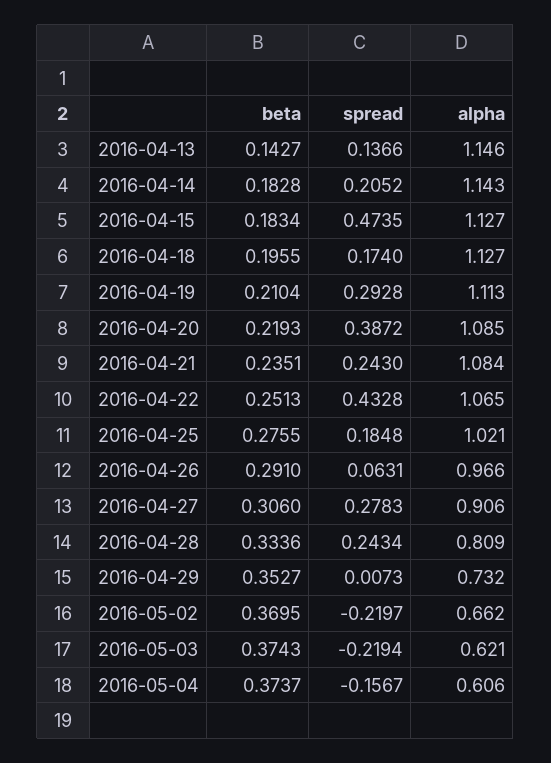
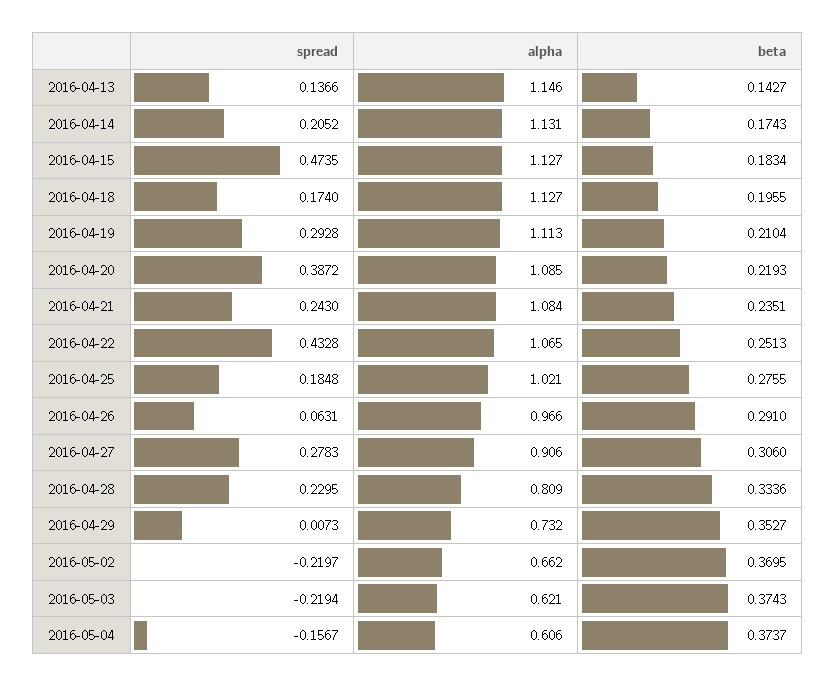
beta, 2016-04-14: 0.1828 -> 0.1743
alpha, 2016-04-14: 1.143 -> 1.131
spread, 2016-04-28: 0.2434 -> 0.2295

